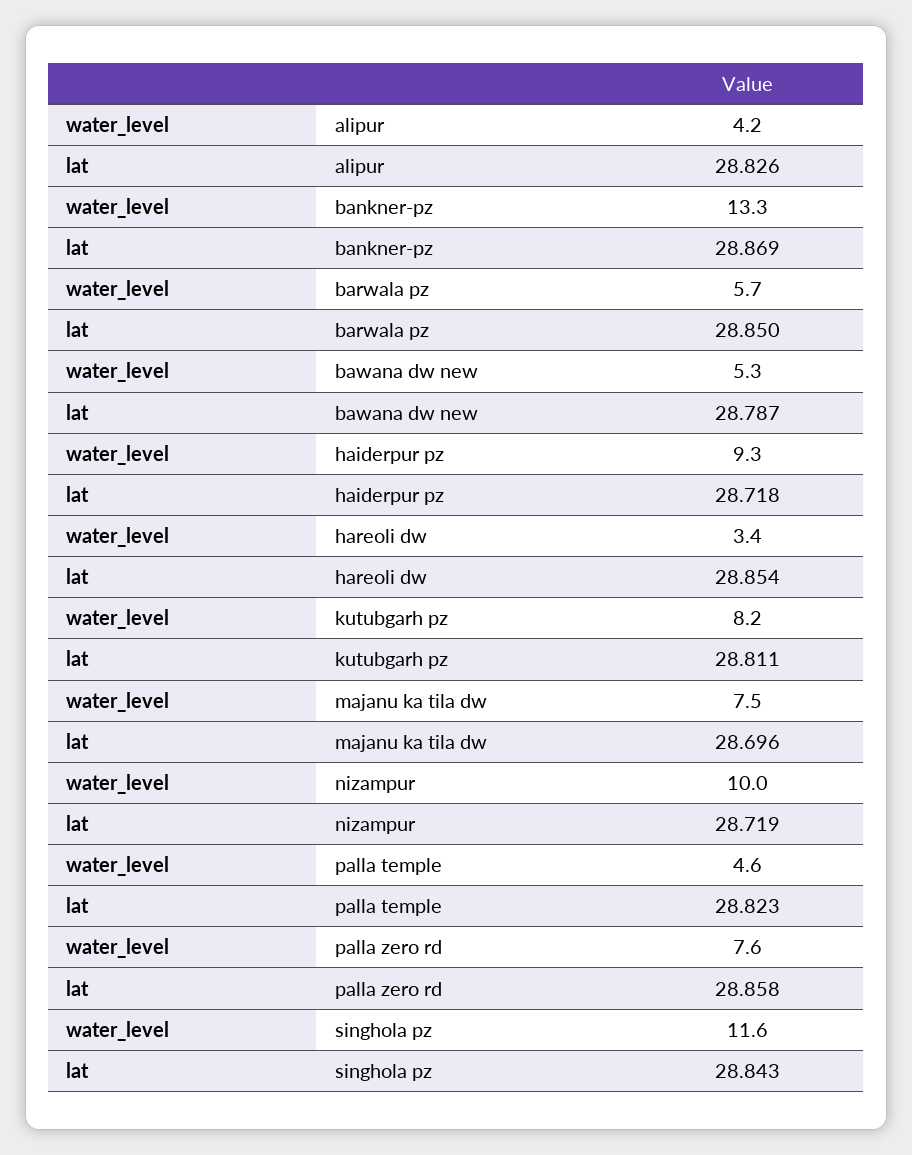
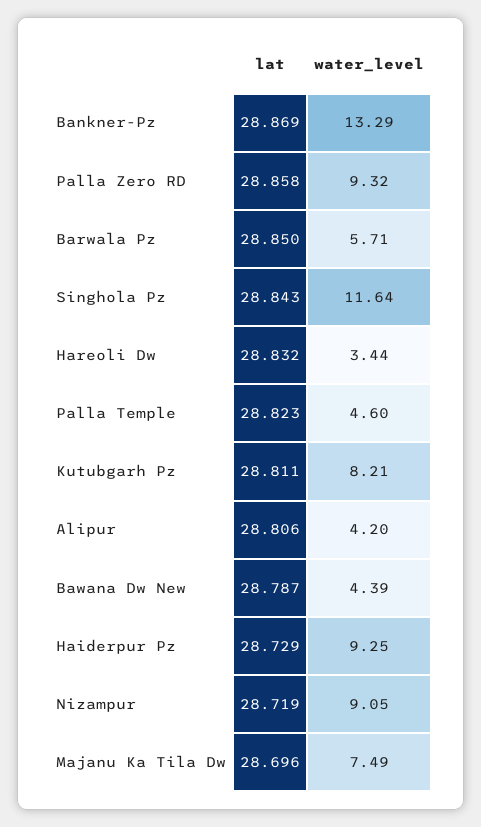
lat, alipur: 28.826 -> 28.806
water_level, bawana dw new: 5.3 -> 4.39
lat, haiderpur pz: 28.718 -> 28.729
lat, hareoli dw: 28.854 -> 28.832
water_level, nizampur: 10 -> 9.05
water_level, palla zero rd: 7.6 -> 9.32

